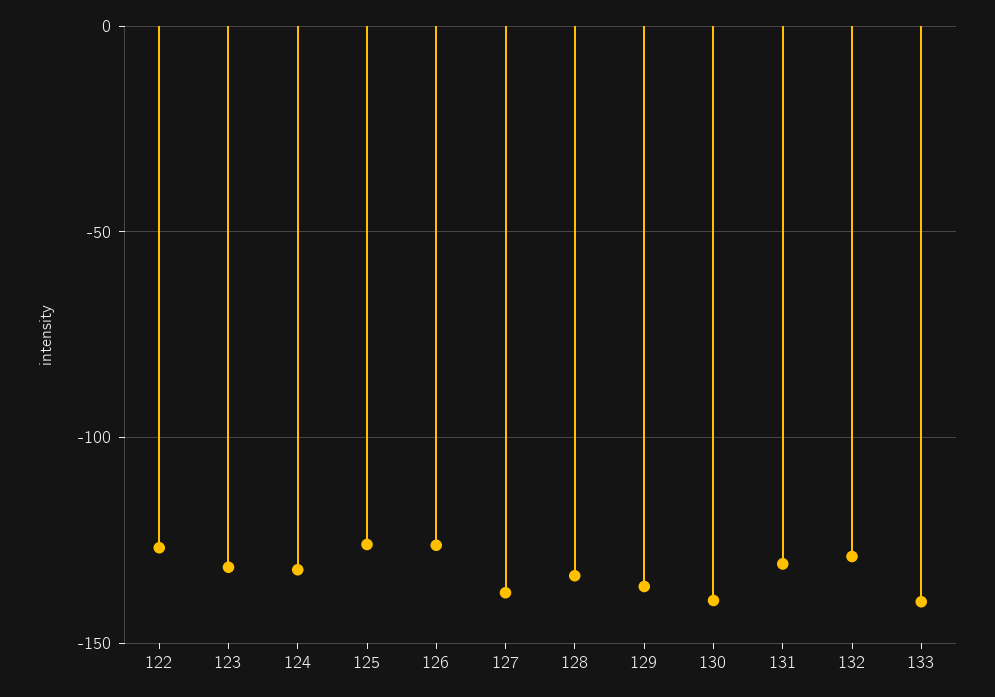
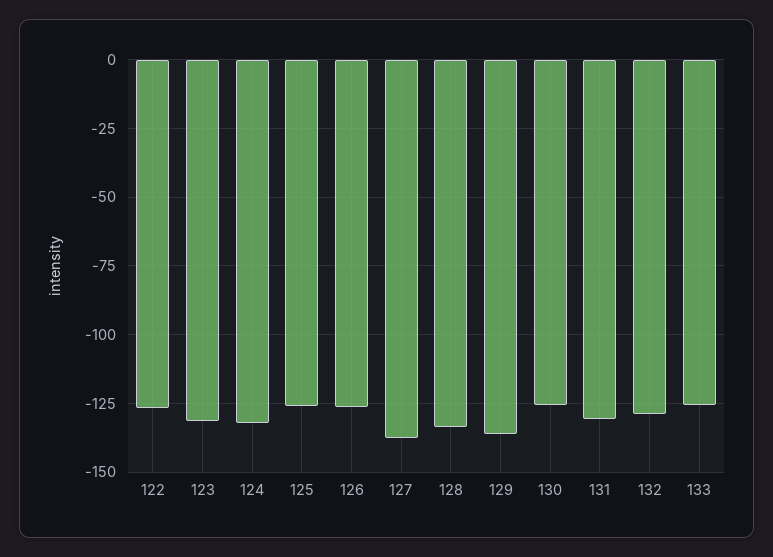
130: -140 -> -125
133: -140 -> -125

